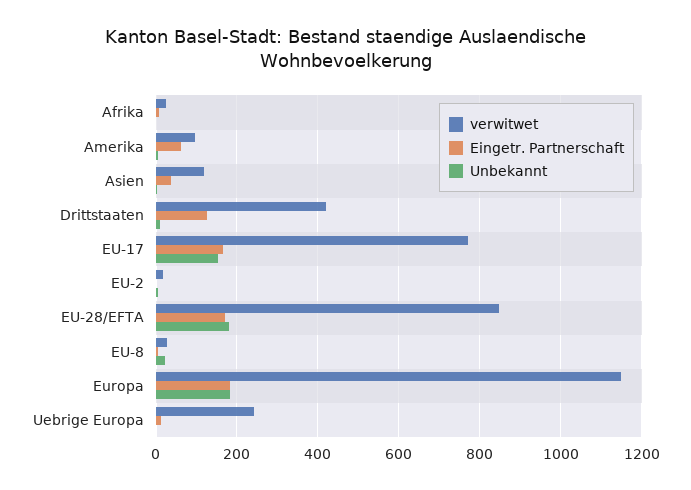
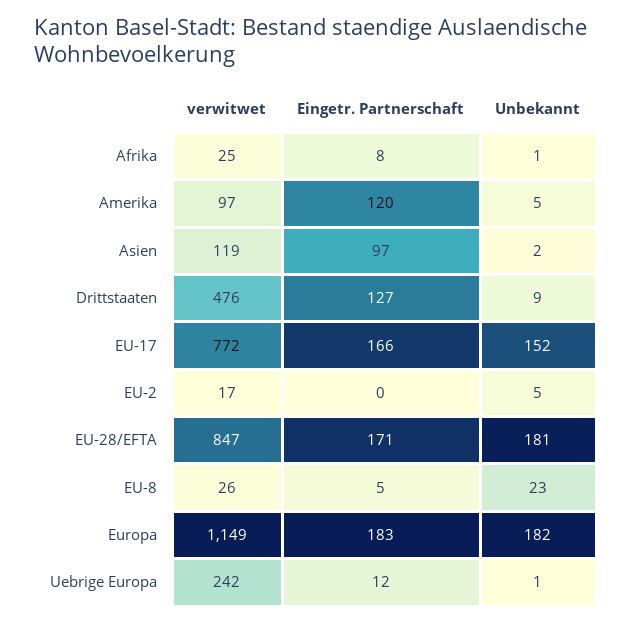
Eingetr. Partnerschaft, Amerika: 60 -> 120
Eingetr. Partnerschaft, Asien: 40 -> 97
verwitwet, Drittstaaten: 420 -> 476

